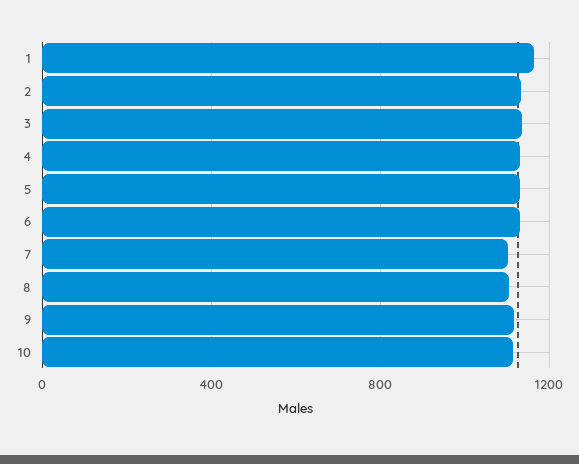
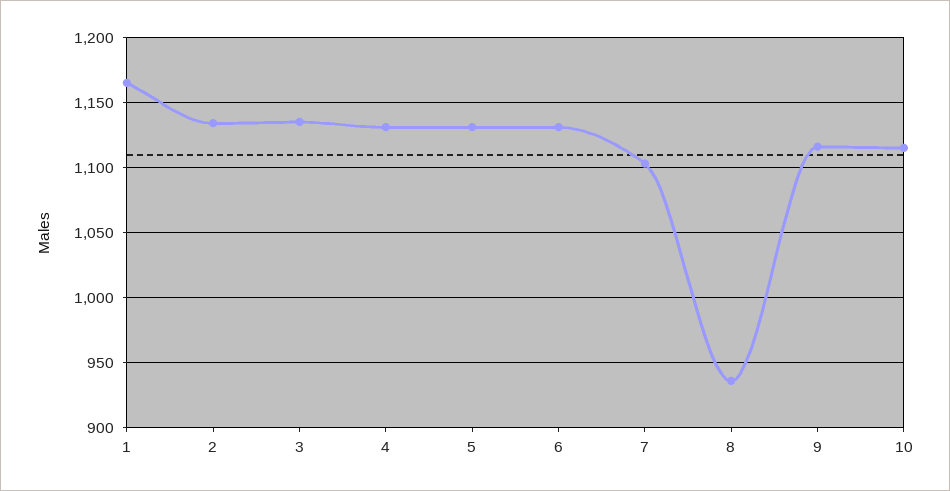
8: 1100 -> 935

